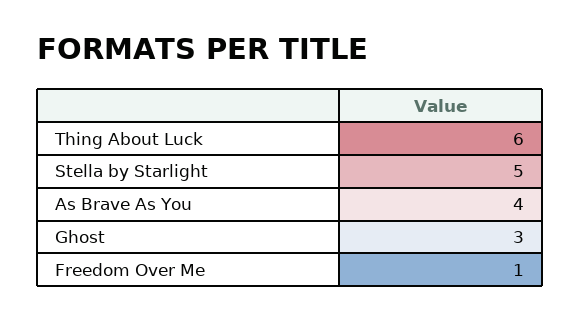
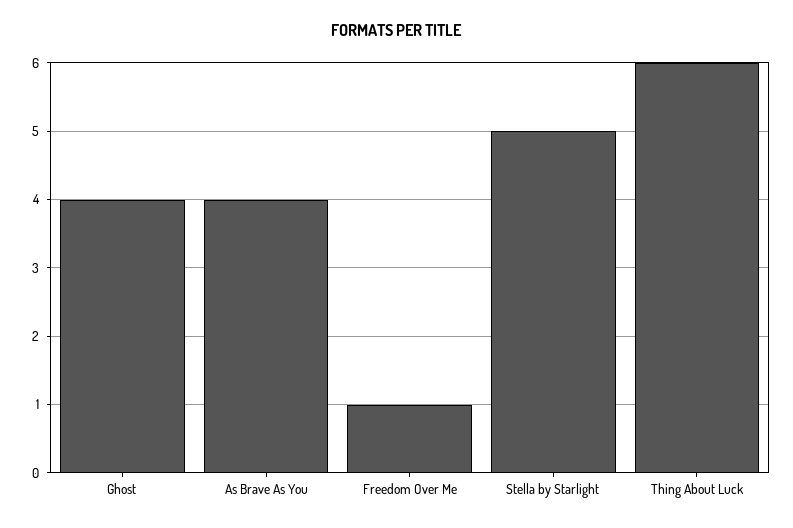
Ghost: 3 -> 4

